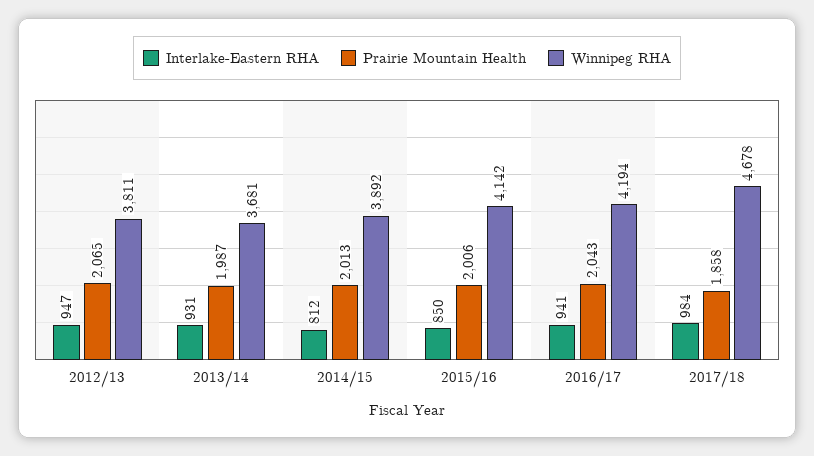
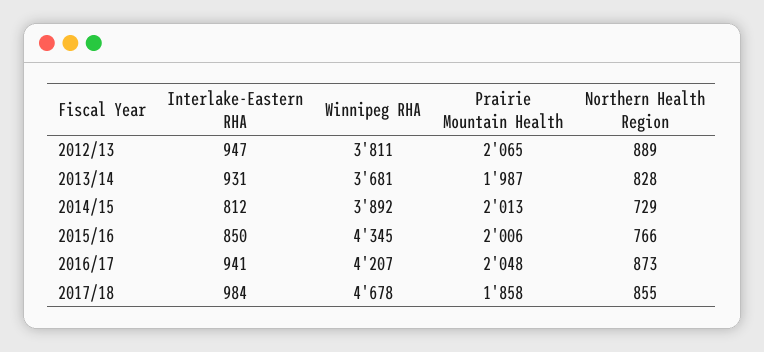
Winnipeg RHA, 2015/16: 4142 -> 4345
Prairie Mountain Health, 2016/17: 2043 -> 2048
Winnipeg RHA, 2016/17: 4194 -> 4207
Northern Health Region, 2012/13: none -> 889
Northern Health Region, 2013/14: none -> 828
Northern Health Region, 2014/15: none -> 729
Northern Health Region, 2015/16: none -> 766
Northern Health Region, 2016/17: none -> 873
Northern Health Region, 2017/18: none -> 855

